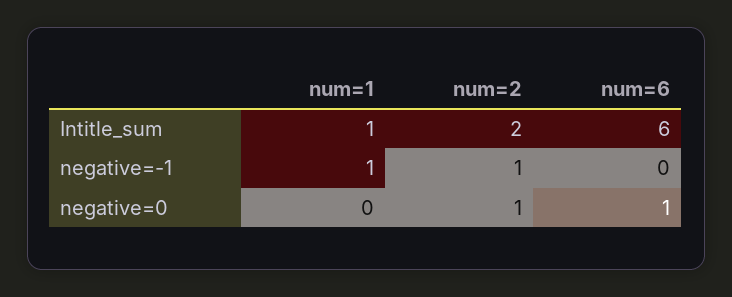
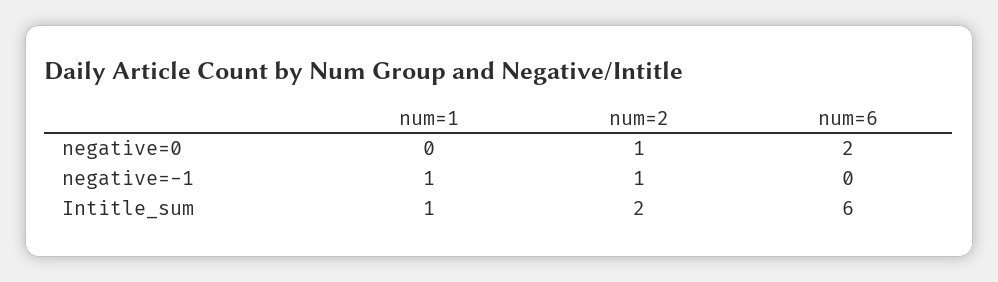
num=6, negative=0: 1 -> 2

